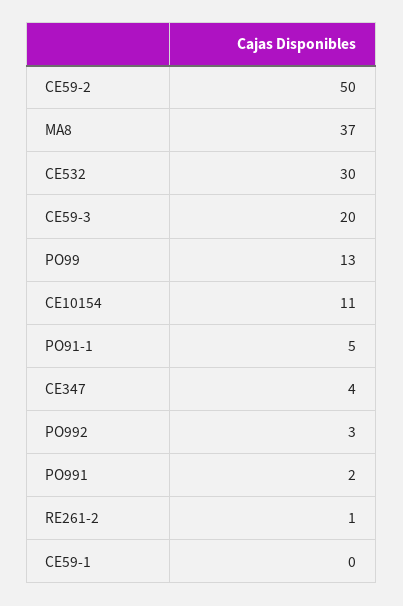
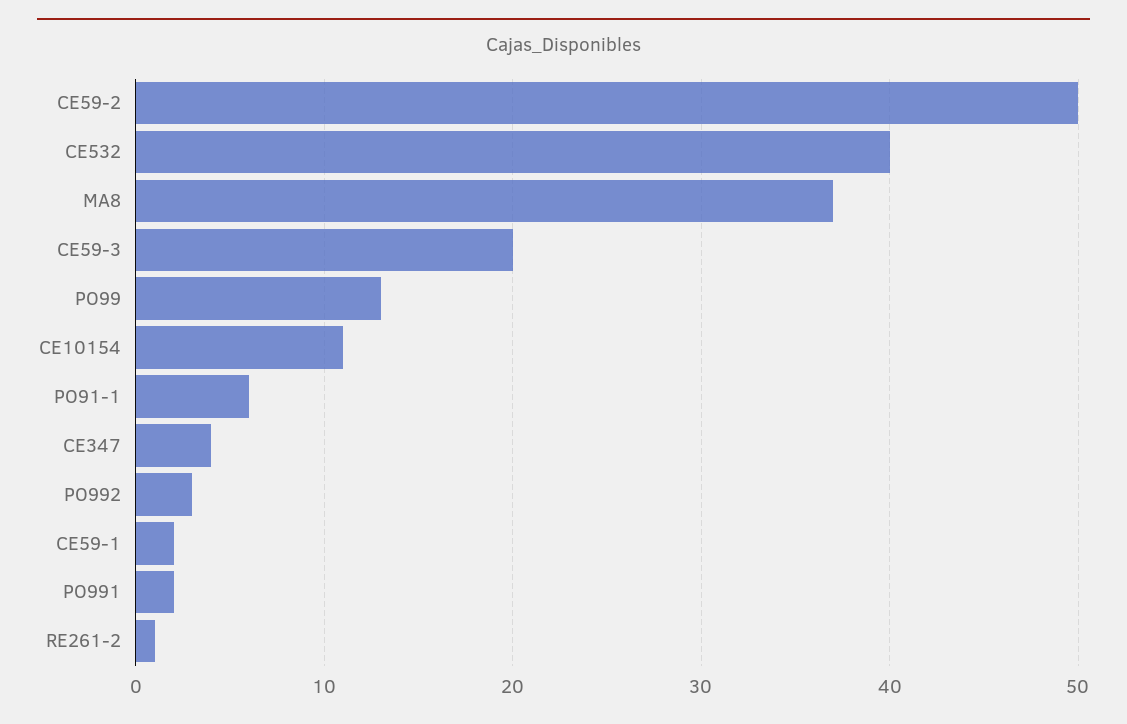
CE532: 30 -> 40
PO91-1: 5 -> 6
CE59-1: 0 -> 2

